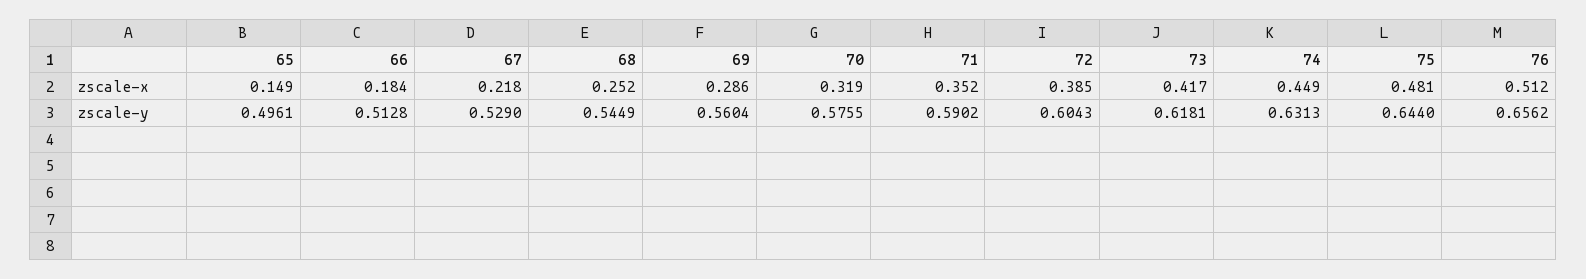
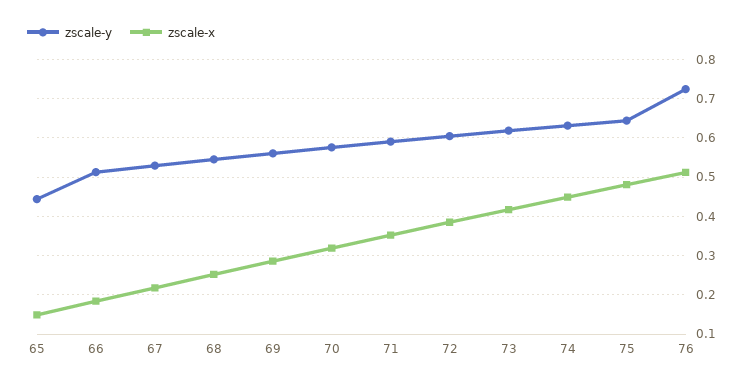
zscale-y, 65: 0.4961 -> 0.44
zscale-y, 76: 0.6562 -> 0.72

